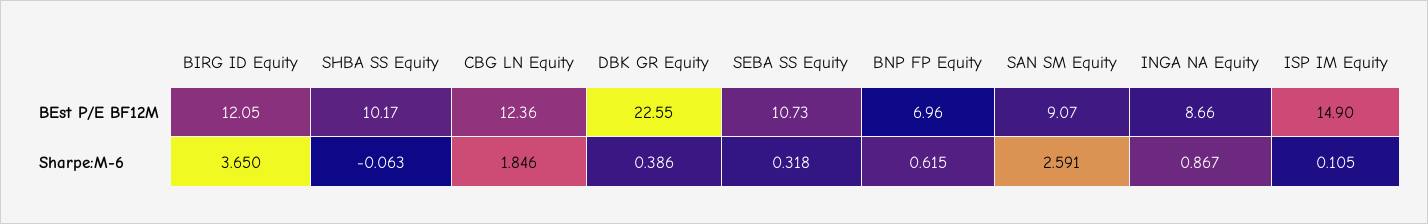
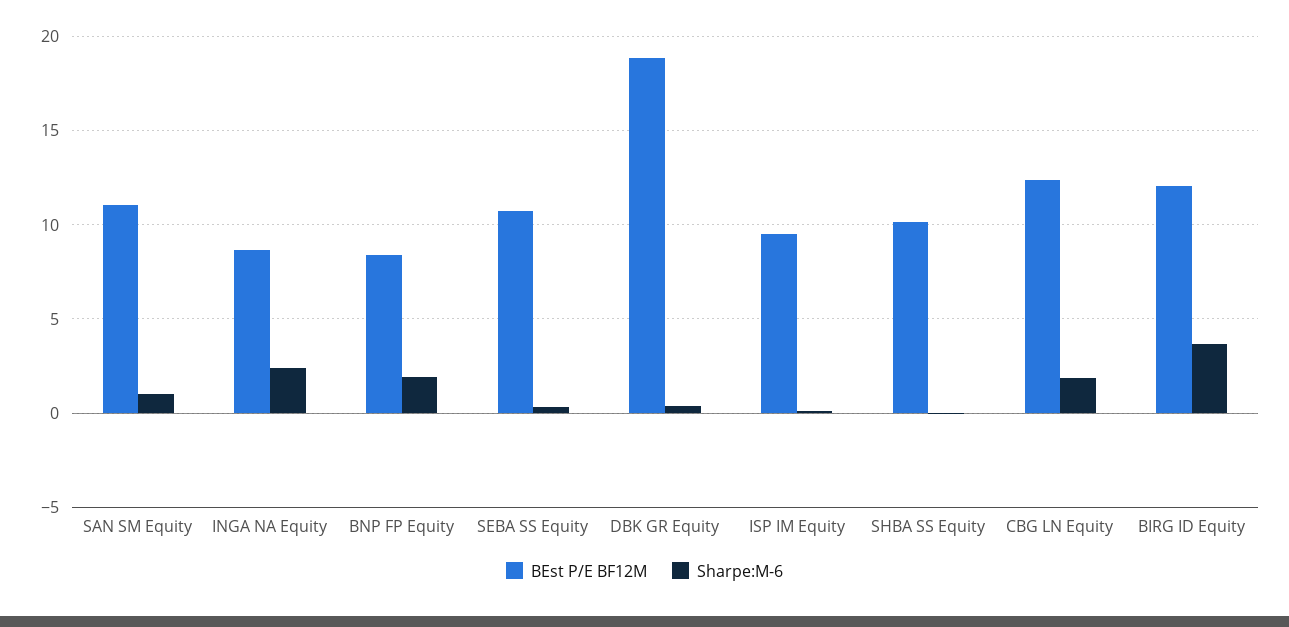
BEst P/E BF12M, DBK GR Equity: 22.55 -> 19
BEst P/E BF12M, BNP FP Equity: 6.96 -> 8.5
BEst P/E BF12M, SAN SM Equity: 9.07 -> 11
BEst P/E BF12M, ISP IM Equity: 14.9 -> 9.5
Sharpe:M-6, BNP FP Equity: 0.615 -> 2
Sharpe:M-6, SAN SM Equity: 2.591 -> 1
Sharpe:M-6, INGA NA Equity: 0.867 -> 2.5

